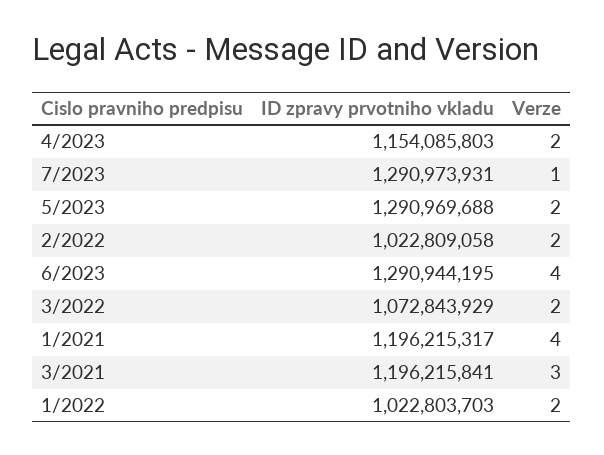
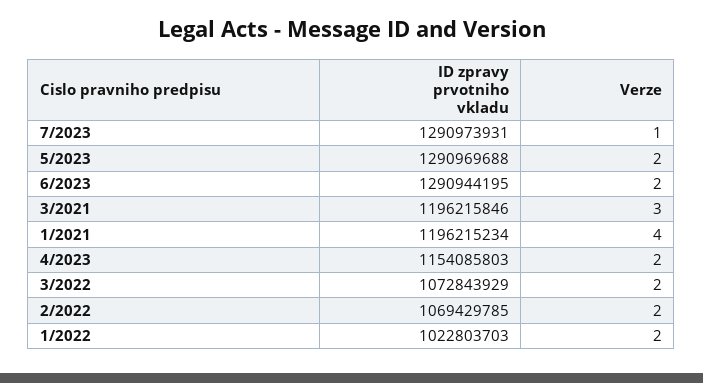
ID zpravy prvotniho vkladu, 2/2022: 1022809058 -> 1069429785
Verze, 6/2023: 4 -> 2
ID zpravy prvotniho vkladu, 1/2021: 1196215317 -> 1196215234
ID zpravy prvotniho vkladu, 3/2021: 1196215841 -> 1196215846

